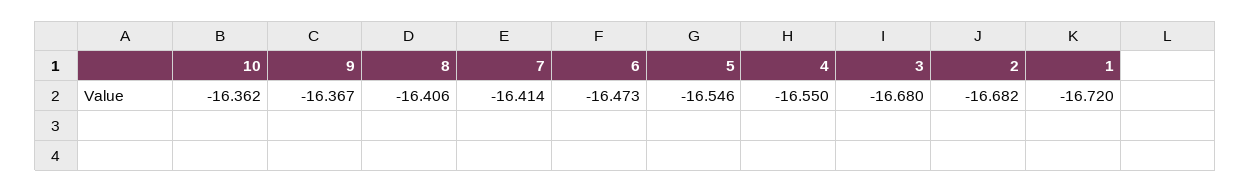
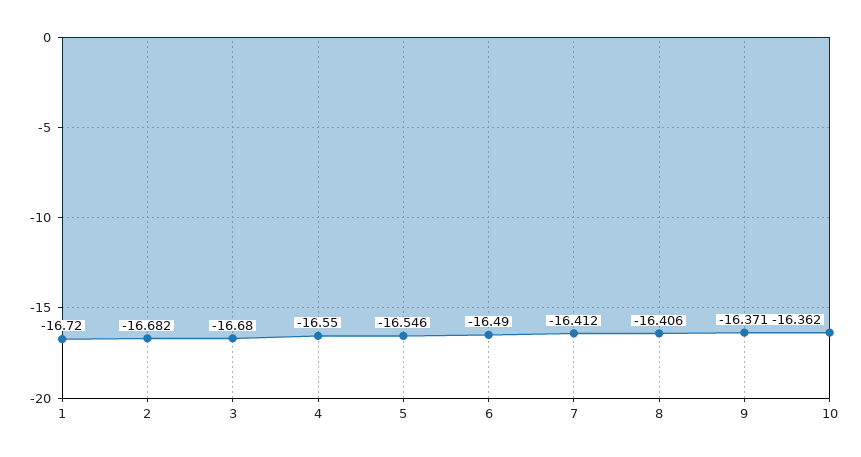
9: -16.367 -> -16.371
7: -16.414 -> -16.412
6: -16.473 -> -16.49

